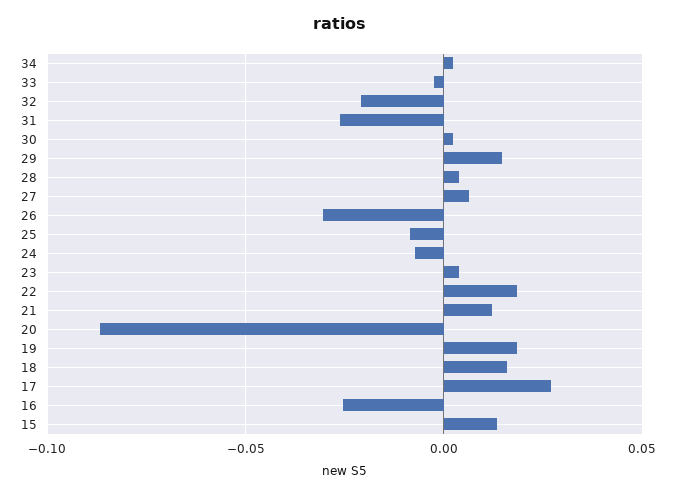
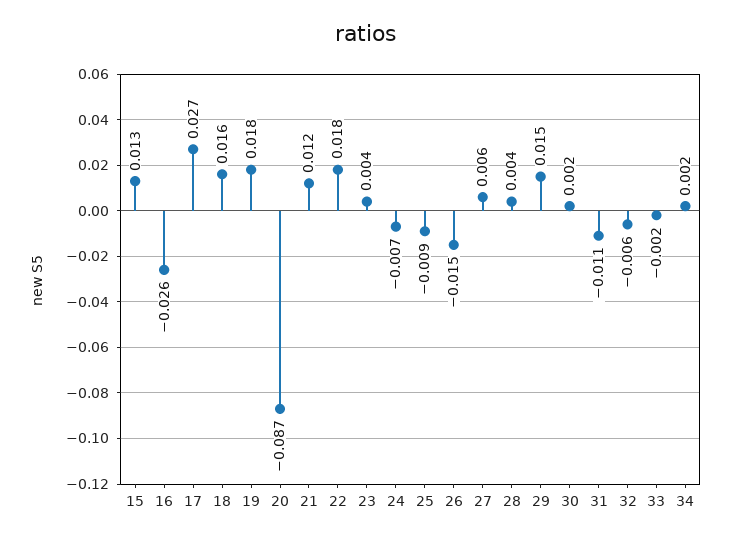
32: -0.02 -> -0.006
31: -0.025 -> -0.011
26: -0.03 -> -0.015

